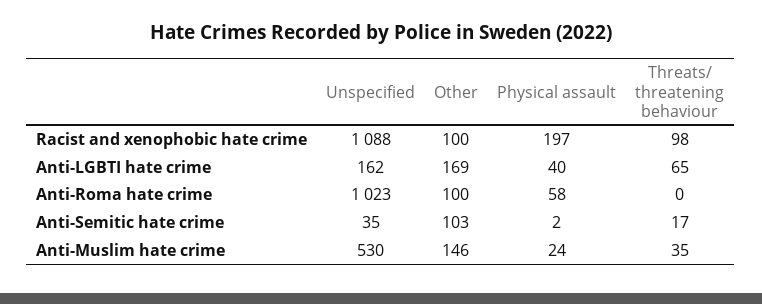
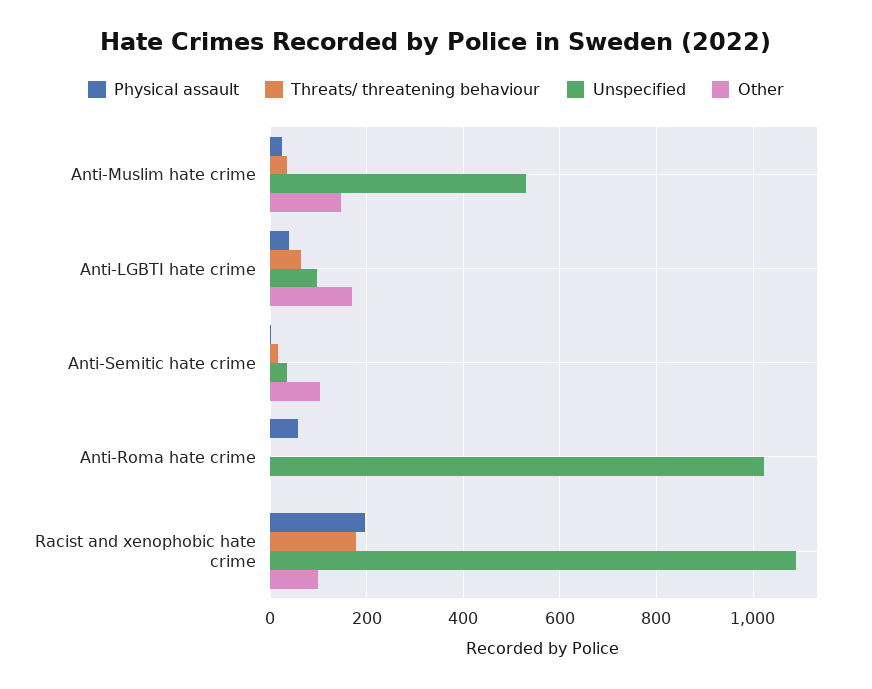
Threats/ threatening behaviour, Racist and xenophobic hate crime: 98 -> 180
Unspecified, Anti-LGBTI hate crime: 162 -> 100
Other, Anti-Roma hate crime: 100 -> 0

